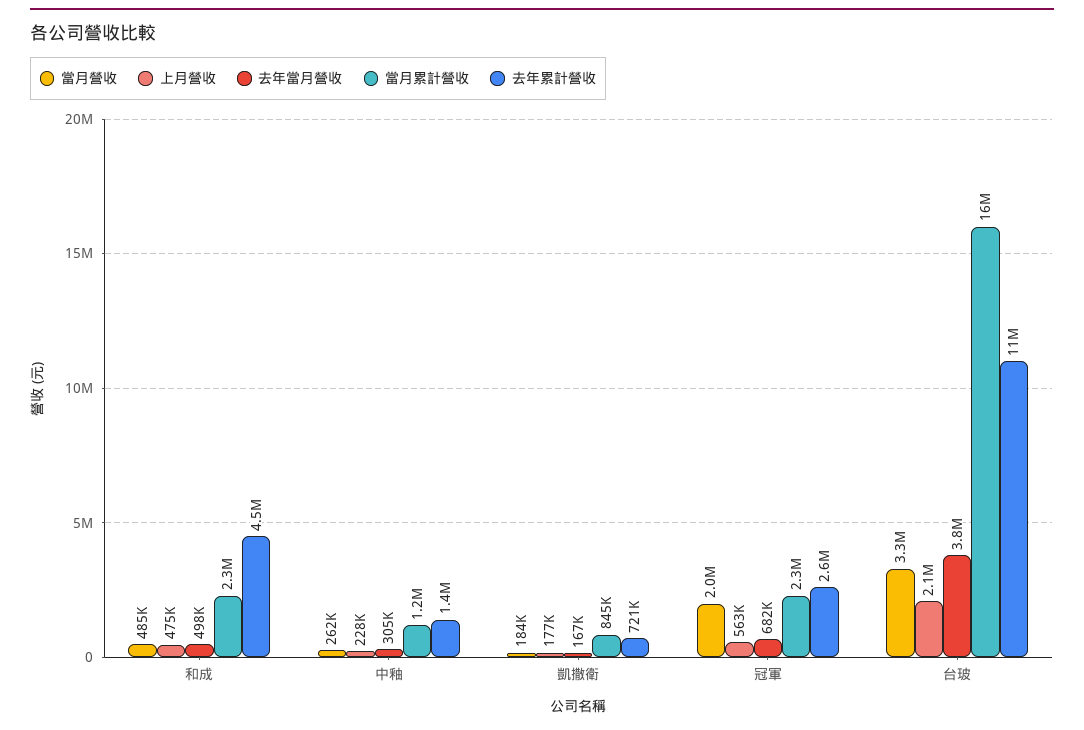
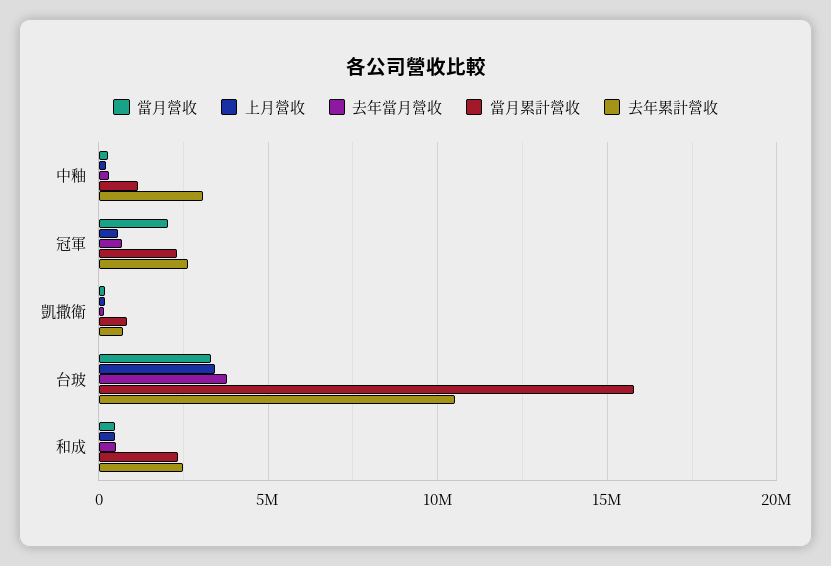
去年累計營收, 和成: 4500000 -> 2500000
去年累計營收, 中釉: 1400000 -> 3000000
上月營收, 台玻: 2100000 -> 3500000

